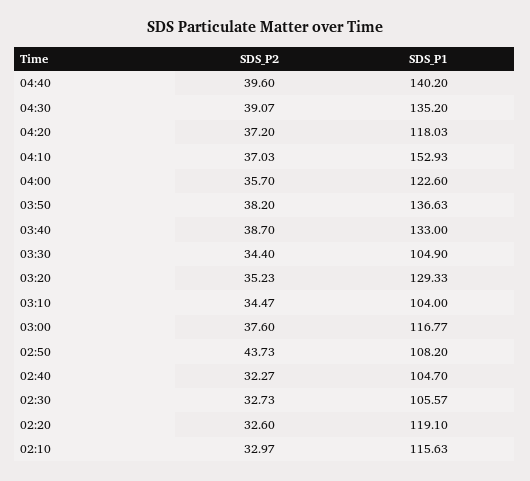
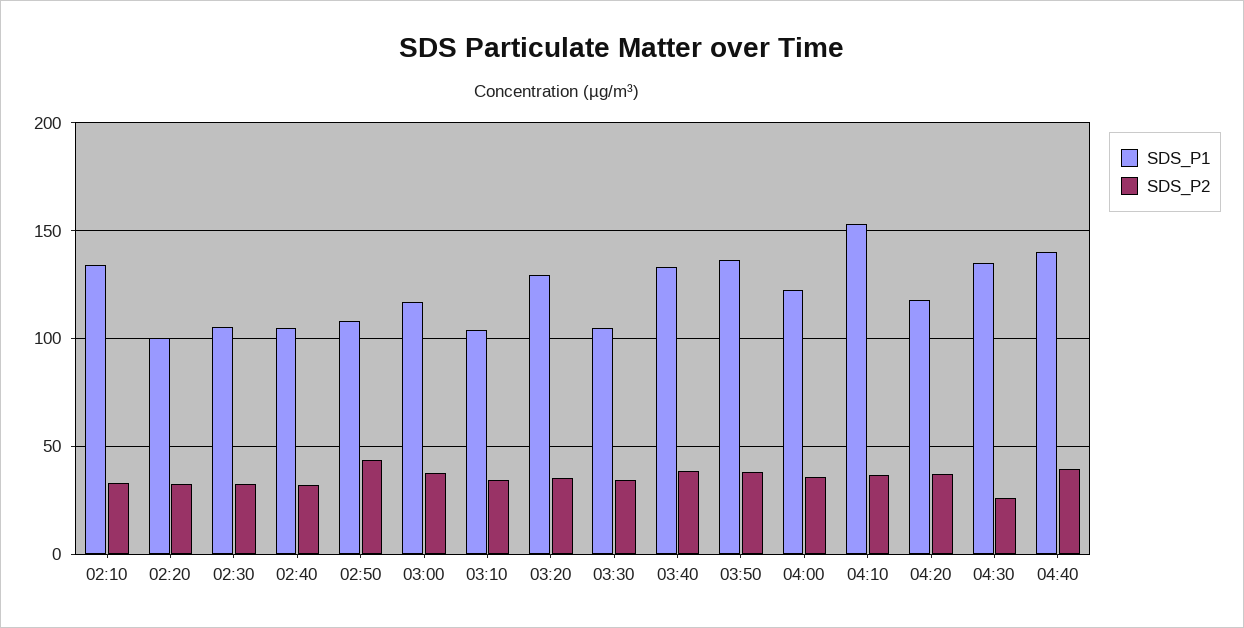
SDS_P2, 04:30: 39.07 -> 25
SDS_P1, 02:20: 119.1 -> 100
SDS_P1, 02:10: 115.63 -> 135

